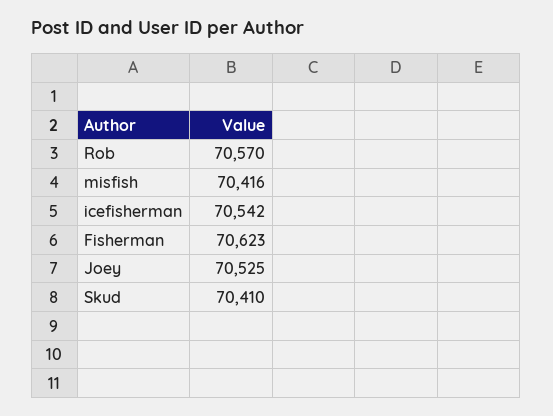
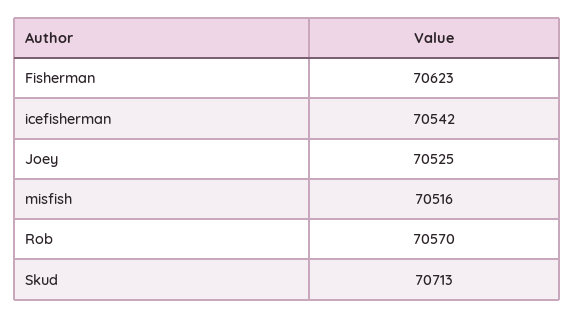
misfish: 70416 -> 70516
Skud: 70410 -> 70713

